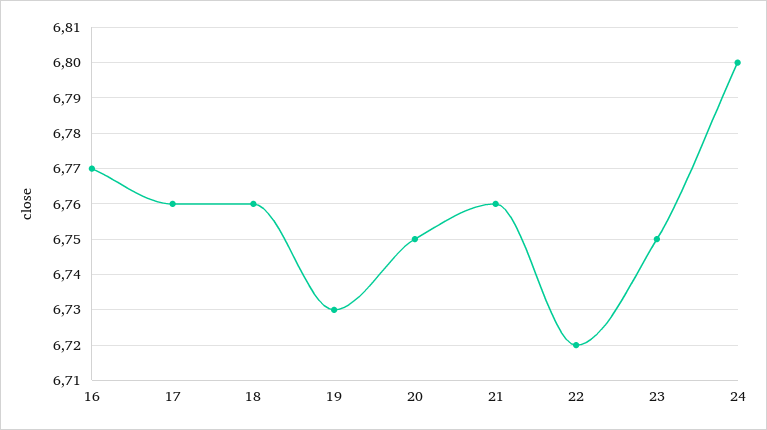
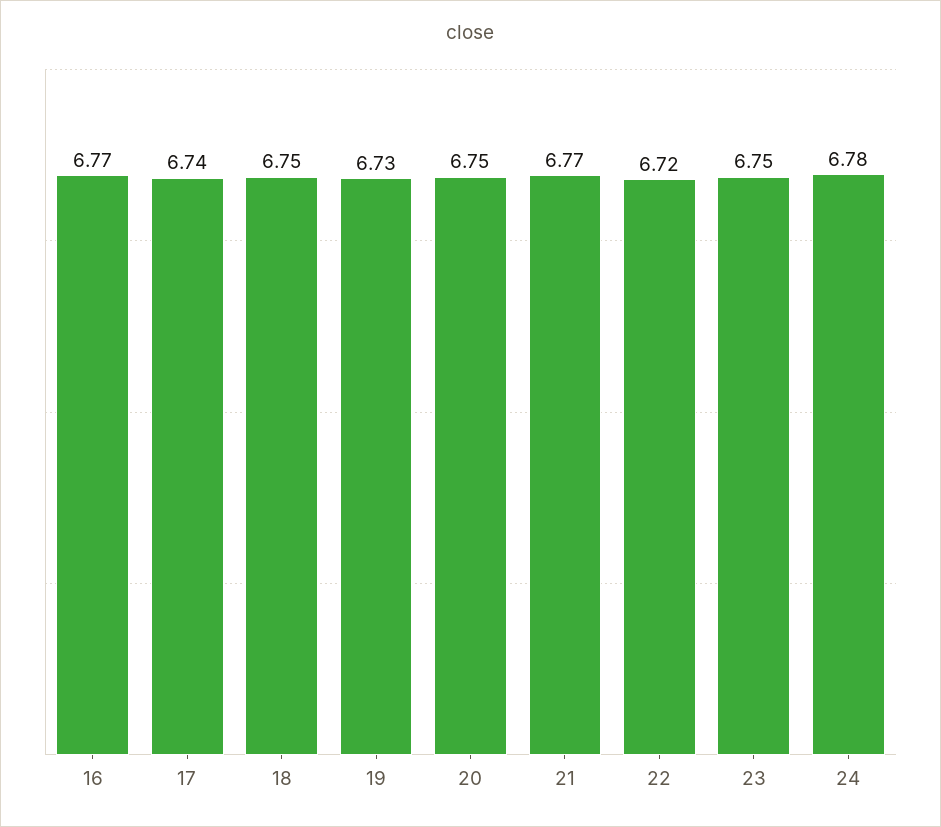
17: 6.76 -> 6.74
18: 6.76 -> 6.75
21: 6.76 -> 6.77
24: 6.8 -> 6.78

